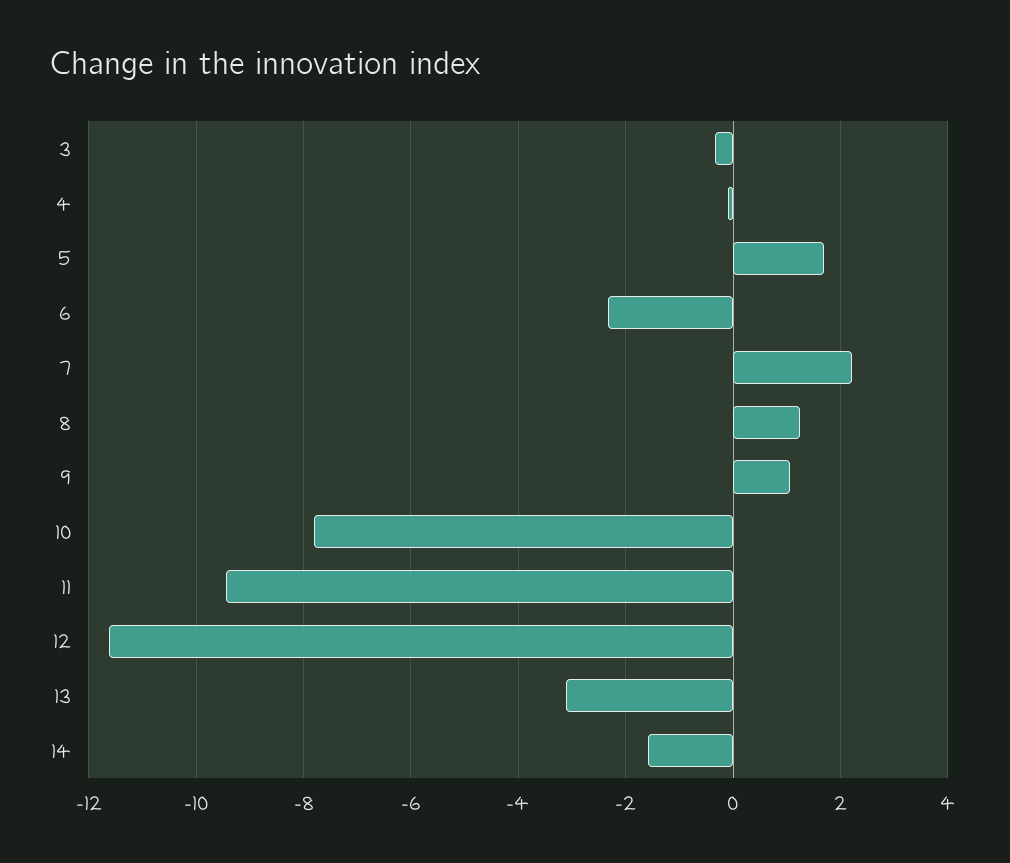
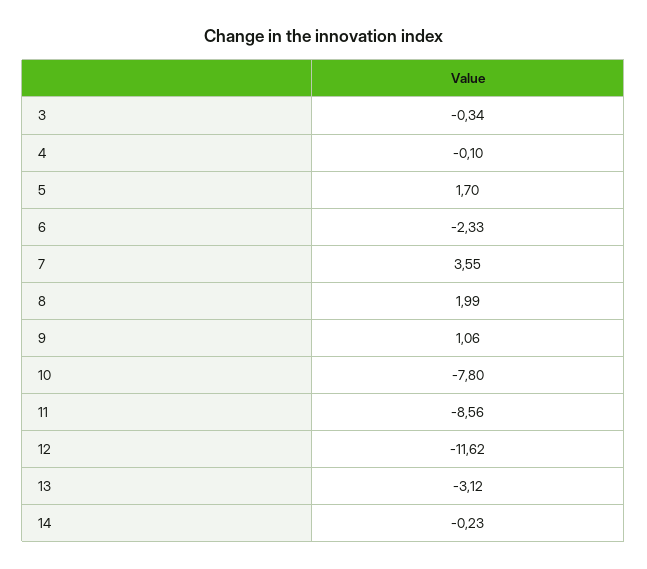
7: 2.2 -> 3.55
8: 1.2 -> 1.99
11: -9.4 -> -8.56
14: -1.6 -> -0.23

